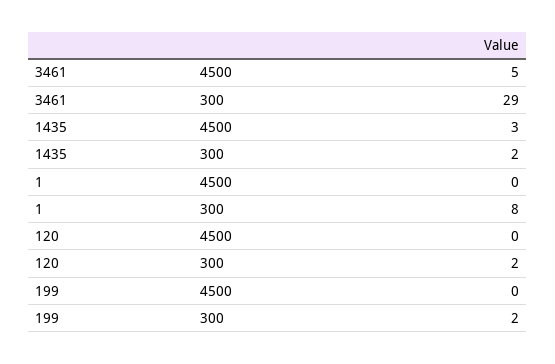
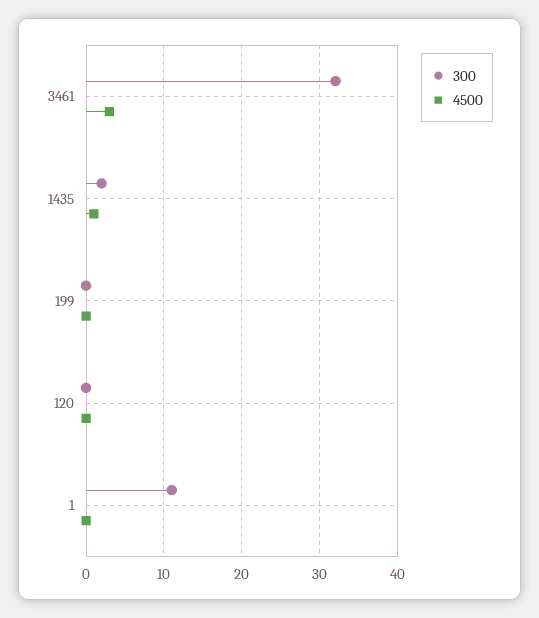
4500, 3461: 5 -> 3
300, 3461: 29 -> 32
4500, 1435: 3 -> 1
300, 1: 8 -> 11
300, 120: 2 -> 0
300, 199: 2 -> 0

